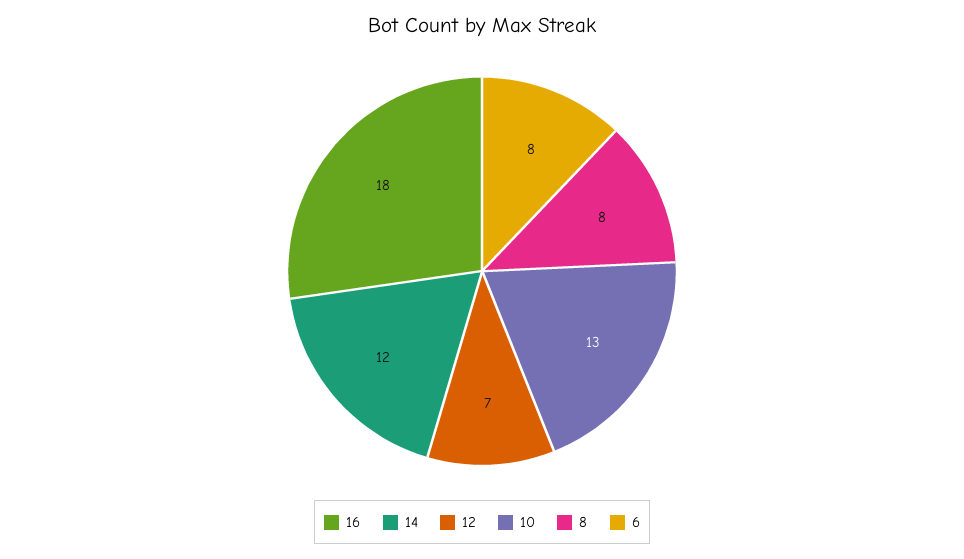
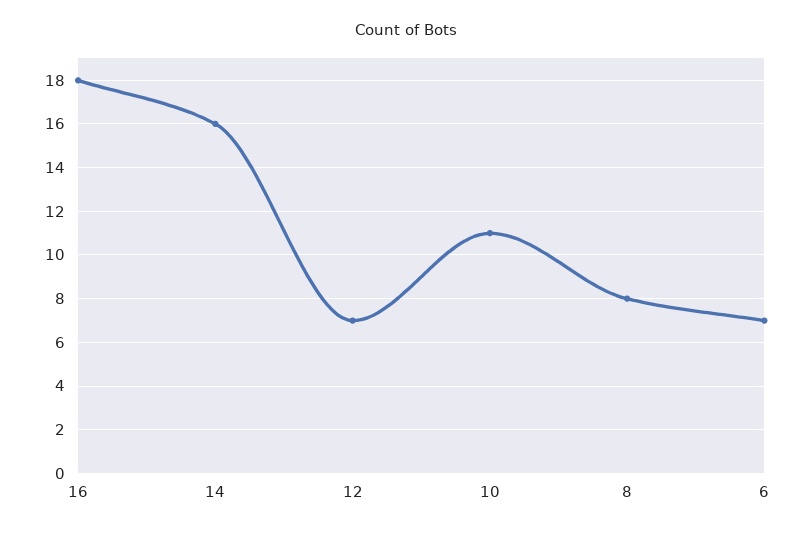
14: 12 -> 16
10: 13 -> 11
6: 8 -> 7

